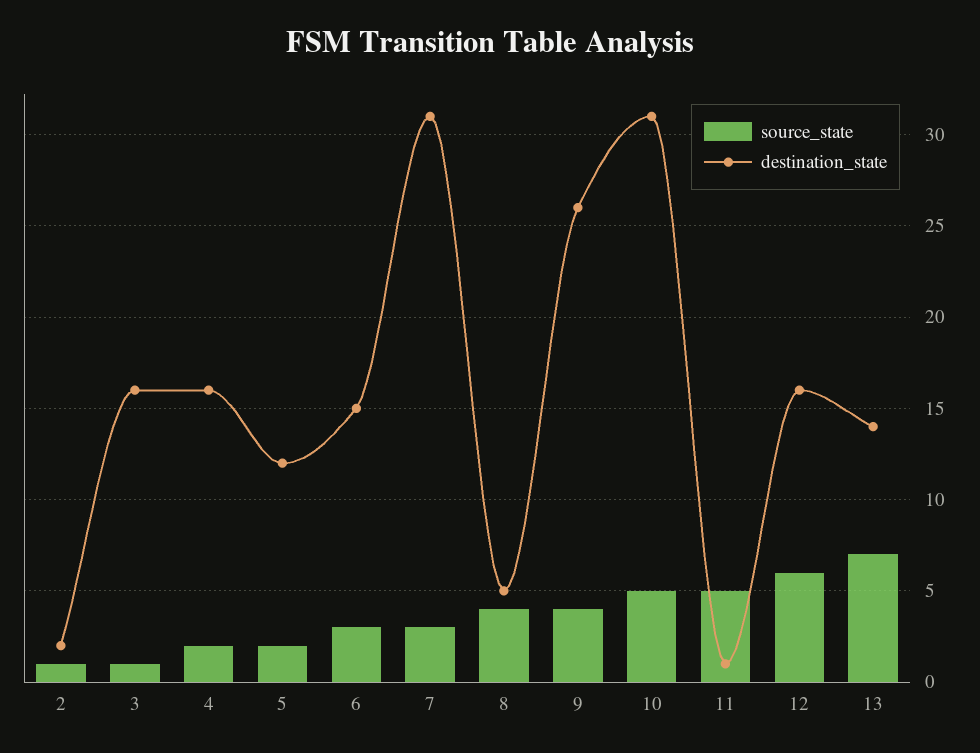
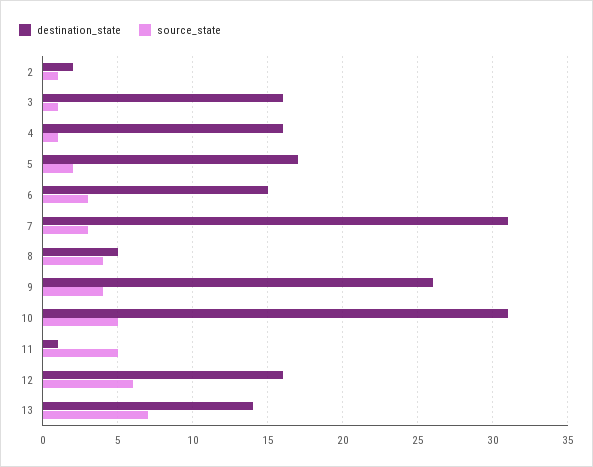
source_state, 4: 2 -> 1
destination_state, 5: 12 -> 17

